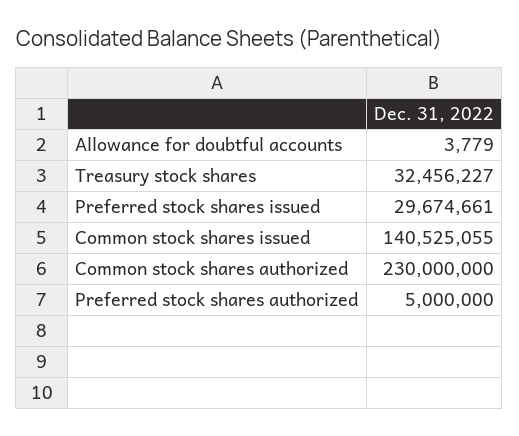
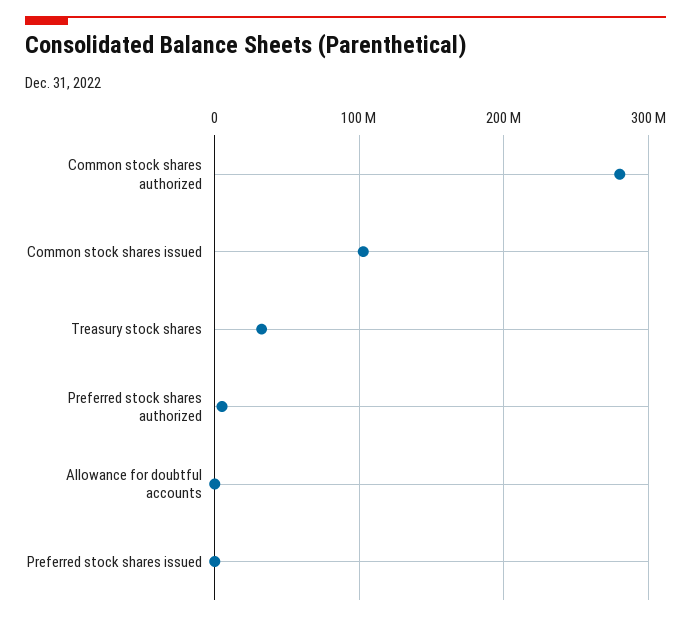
Preferred stock shares issued: 29674661 -> 0
Common stock shares issued: 140525055 -> 100000000
Common stock shares authorized: 230000000 -> 280000000

